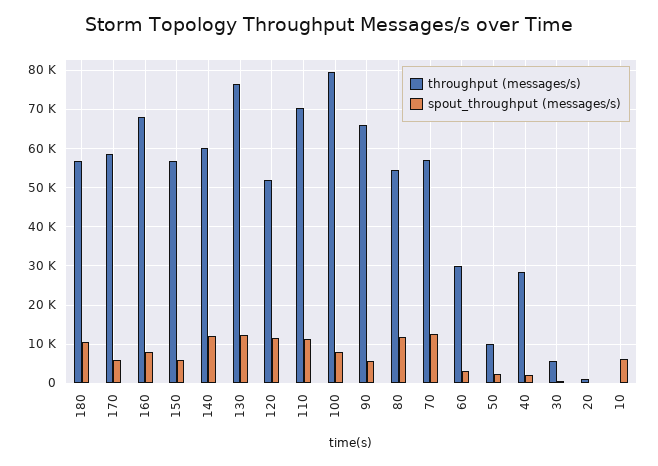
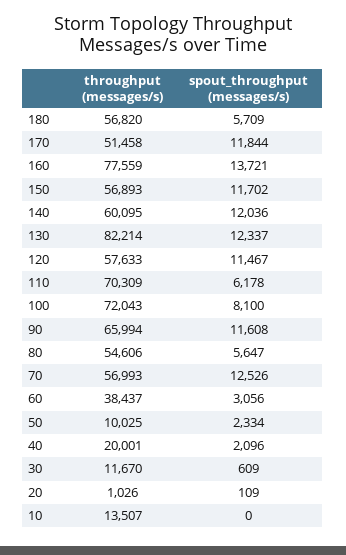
spout_throughput (messages/s), 180: 10000 -> 5709
throughput (messages/s), 170: 58000 -> 51458
spout_throughput (messages/s), 170: 6000 -> 11844
throughput (messages/s), 160: 68000 -> 77559
spout_throughput (messages/s), 160: 8000 -> 13721
spout_throughput (messages/s), 150: 6000 -> 11702
throughput (messages/s), 130: 76000 -> 82214
throughput (messages/s), 120: 52000 -> 57633
spout_throughput (messages/s), 110: 12000 -> 6178
throughput (messages/s), 100: 80000 -> 72043
spout_throughput (messages/s), 90: 6000 -> 11608
spout_throughput (messages/s), 80: 12000 -> 5647
throughput (messages/s), 60: 30000 -> 38437
throughput (messages/s), 40: 28000 -> 20001
throughput (messages/s), 30: 6000 -> 11670
throughput (messages/s), 10: 0 -> 13507
spout_throughput (messages/s), 10: 6000 -> 0

